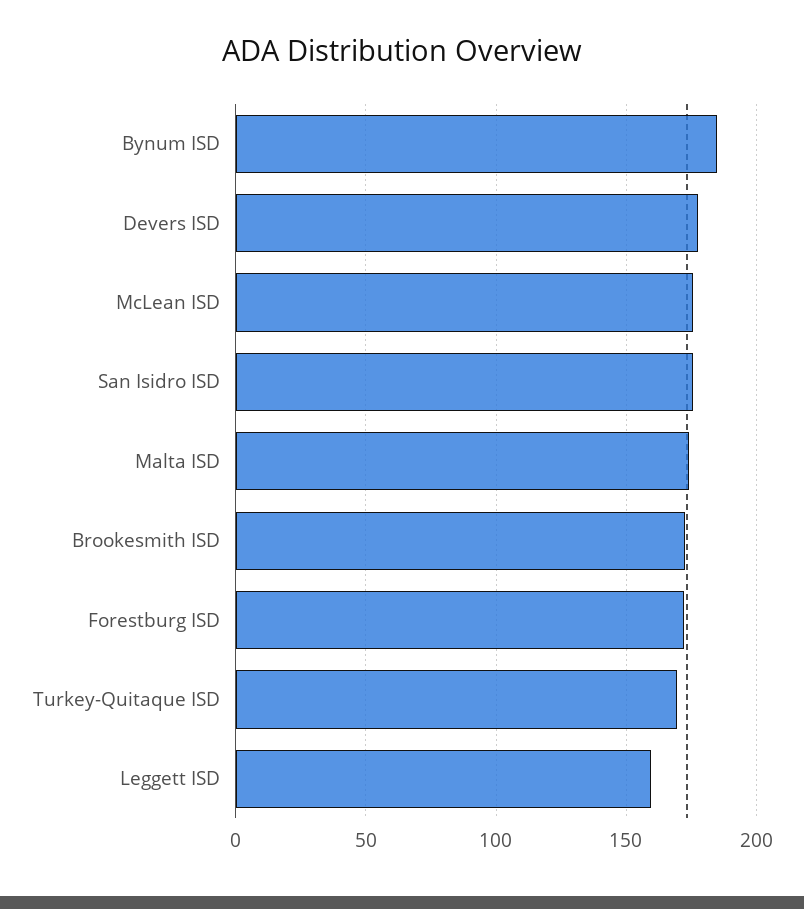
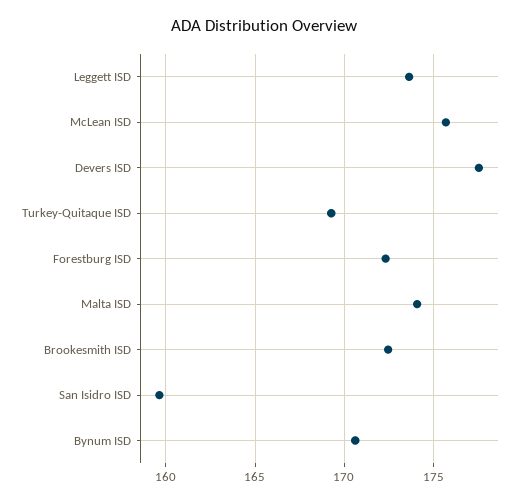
Bynum ISD: 185 -> 170.5
San Isidro ISD: 175 -> 159.5
Leggett ISD: 160 -> 173.5

